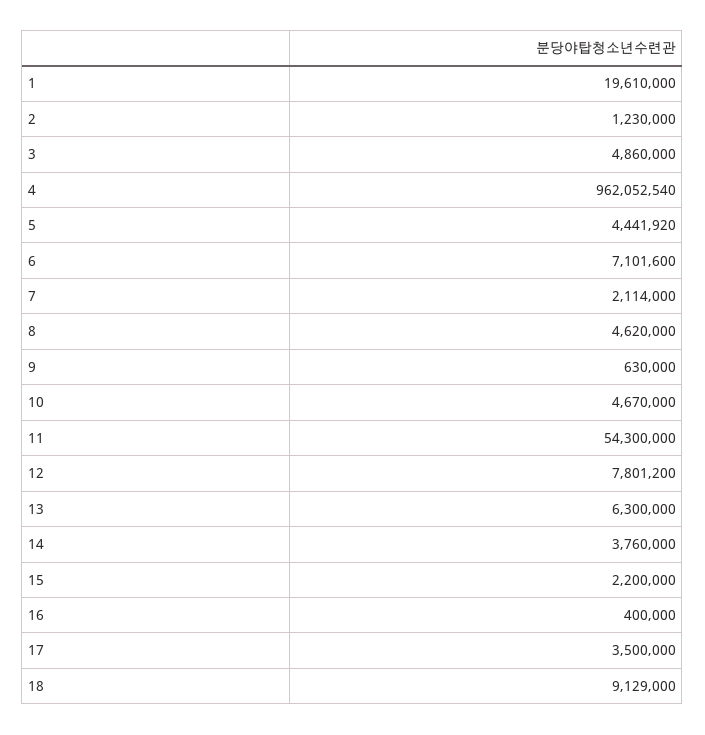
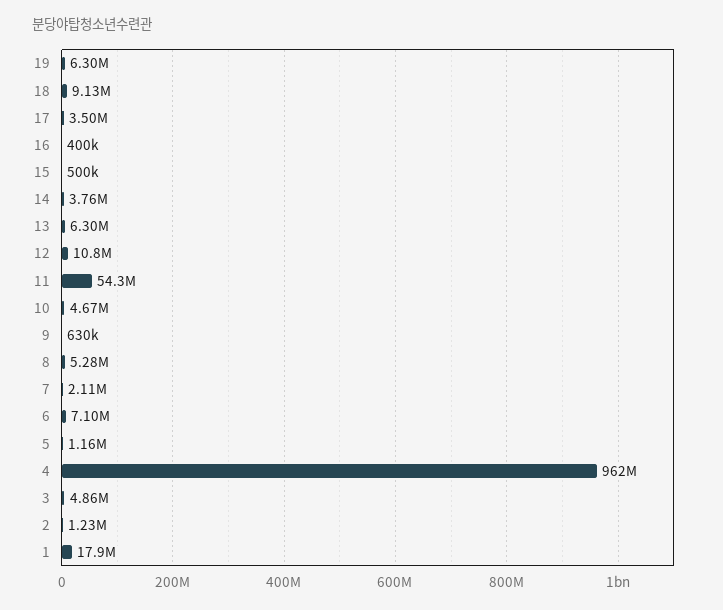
1: 19610000 -> 17900000
5: 4441920 -> 1160000
8: 4620000 -> 5280000
12: 7801200 -> 10800000
15: 2200000 -> 500000
19: none -> 6300000

